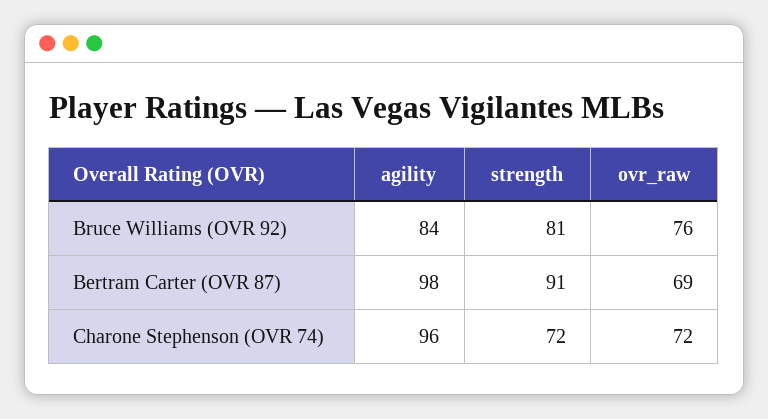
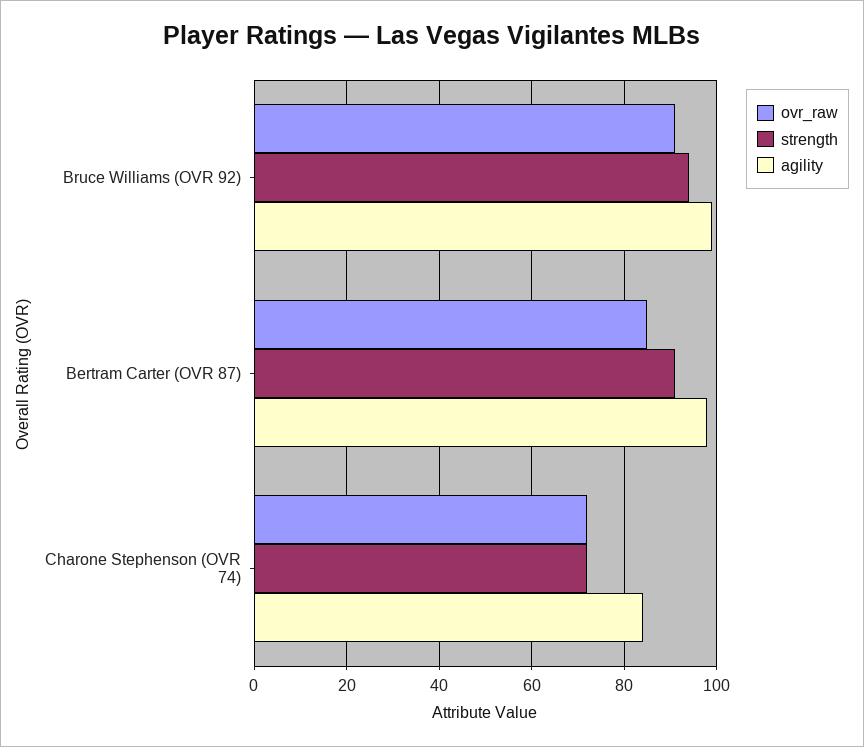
agility, Bruce Williams (OVR 92): 84 -> 100
strength, Bruce Williams (OVR 92): 81 -> 95
ovr_raw, Bruce Williams (OVR 92): 76 -> 90
ovr_raw, Bertram Carter (OVR 87): 69 -> 85
agility, Charone Stephenson (OVR 74): 96 -> 85

